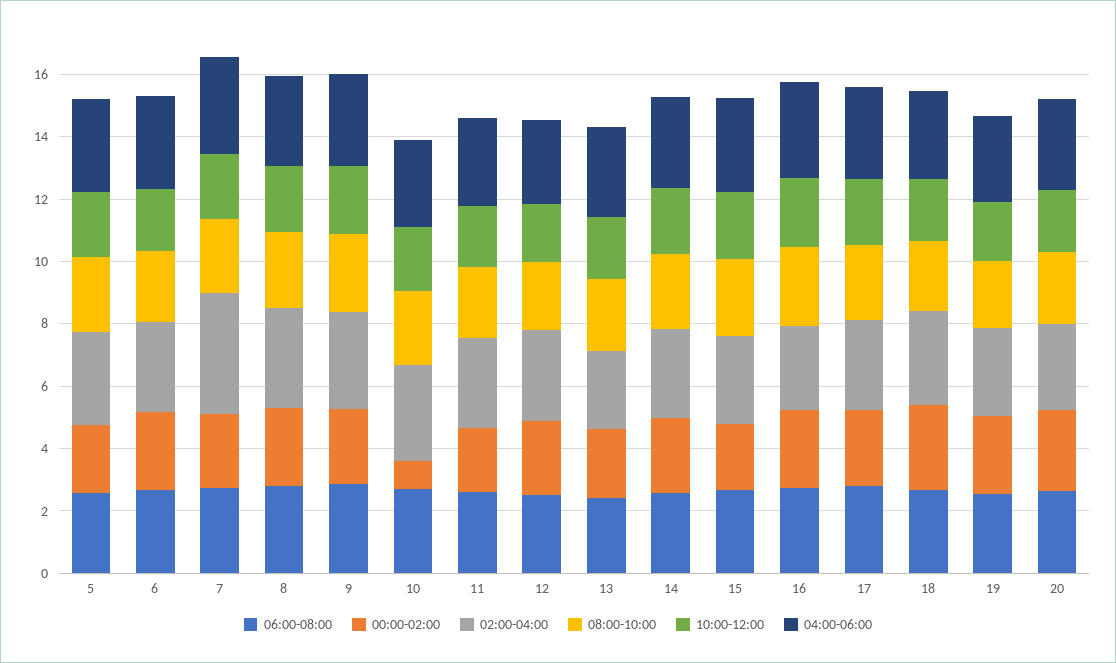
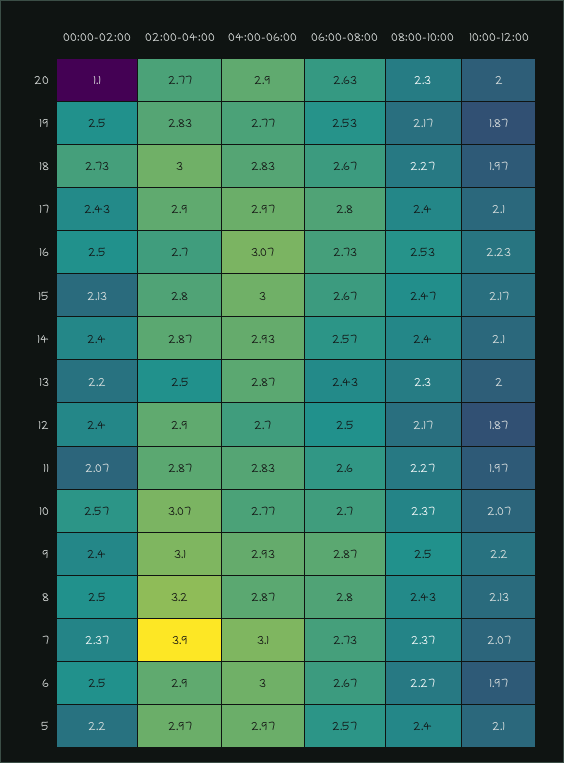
00:00-02:00, 10: 1 -> 2.57
00:00-02:00, 20: 2.5 -> 1.1

